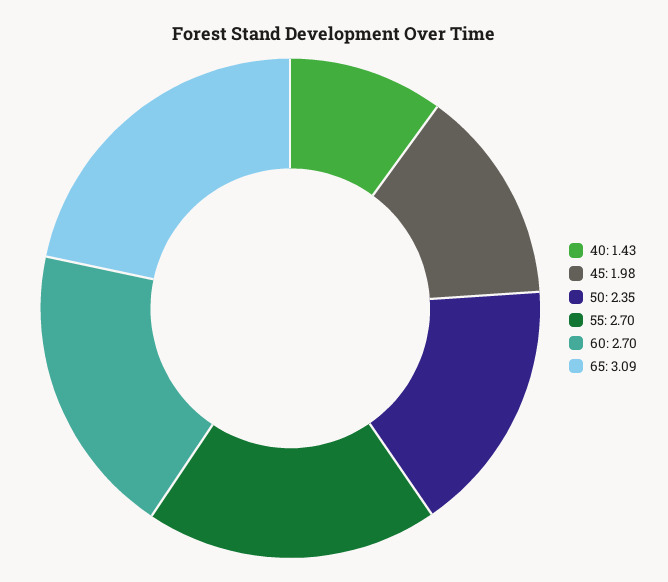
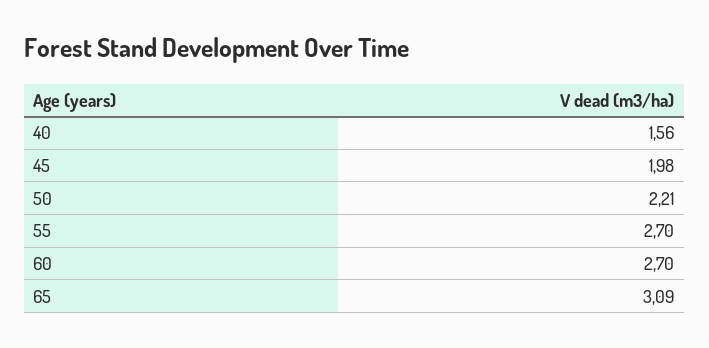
40: 1.43 -> 1.56
50: 2.35 -> 2.21

